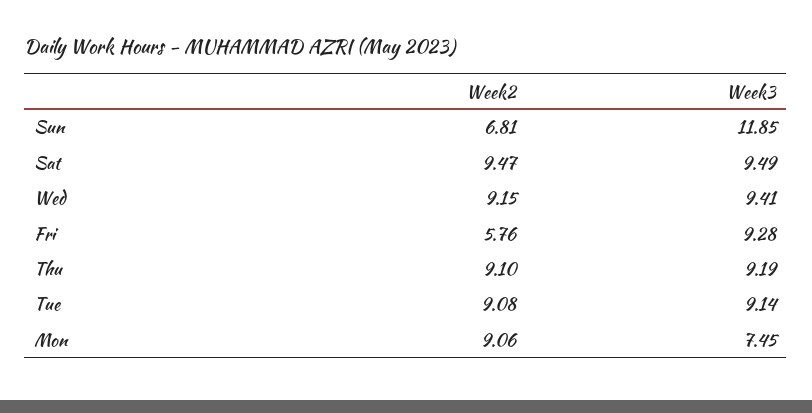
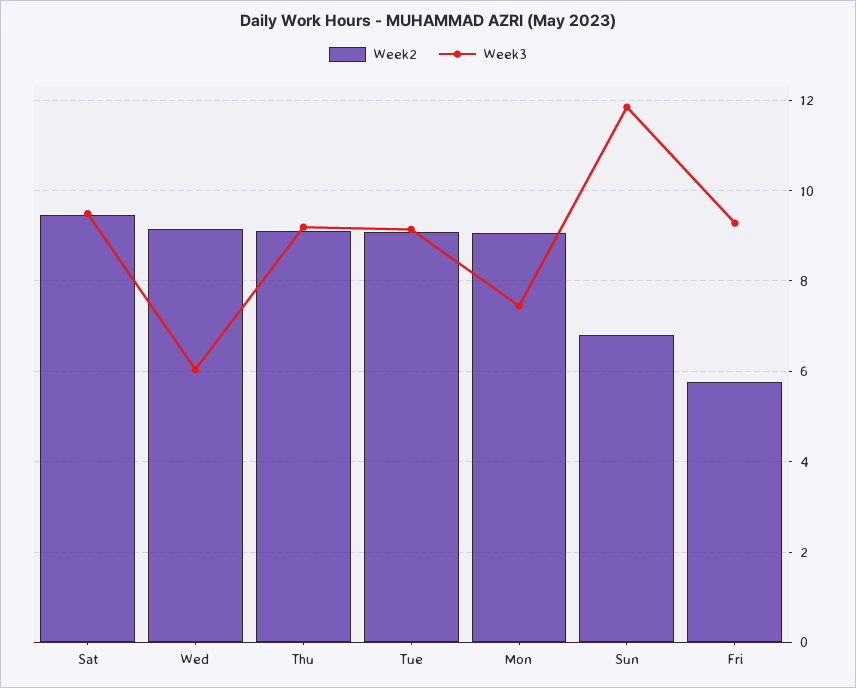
Week3, Wed: 9.41 -> 6

